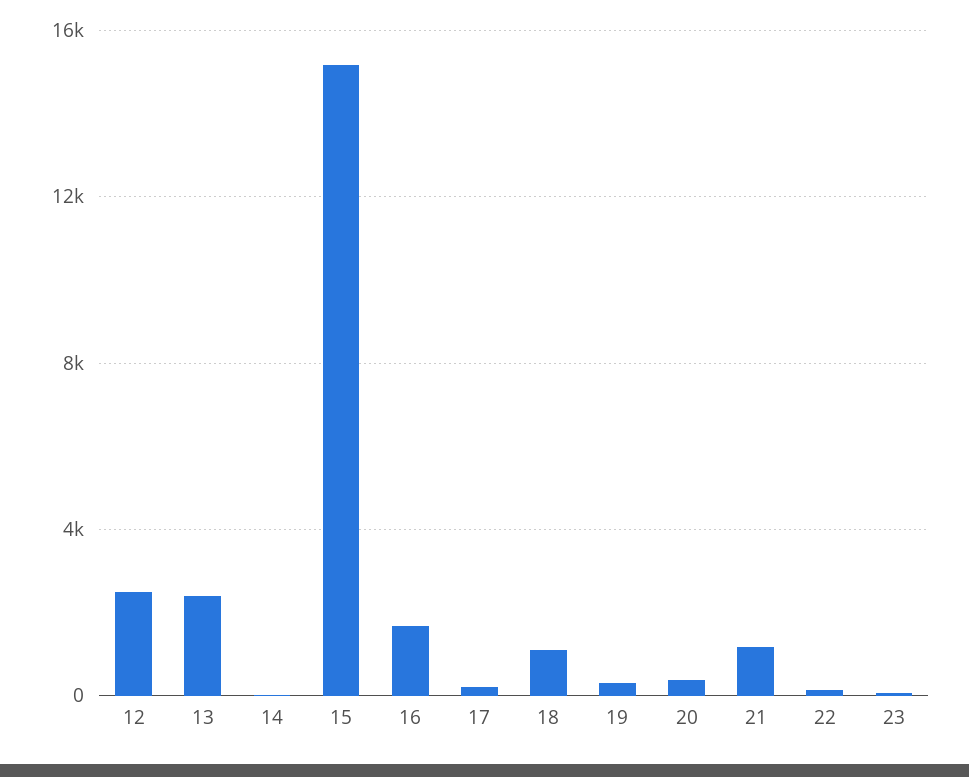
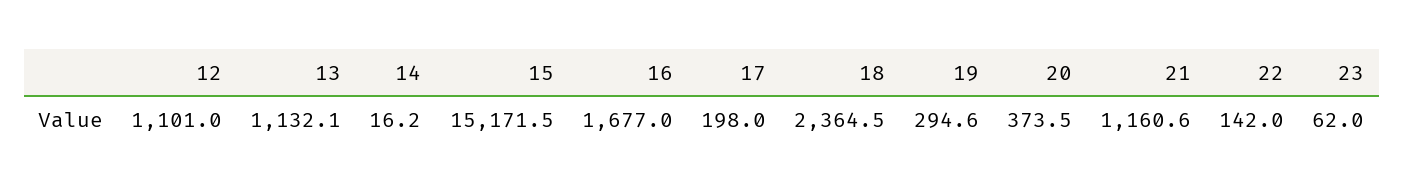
12: 2500 -> 1101
13: 2500 -> 1132.1
18: 1000 -> 2364.5

